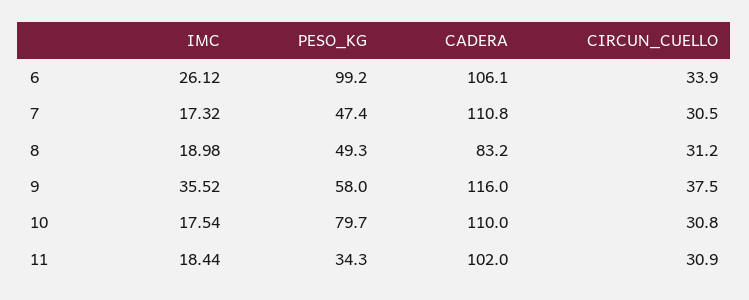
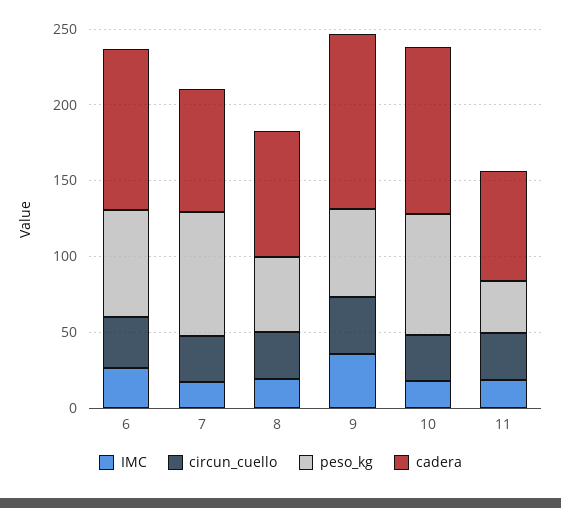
PESO_KG, 6: 99.2 -> 70
PESO_KG, 7: 47.4 -> 80
CADERA, 7: 110.8 -> 80
CADERA, 11: 102 -> 70

